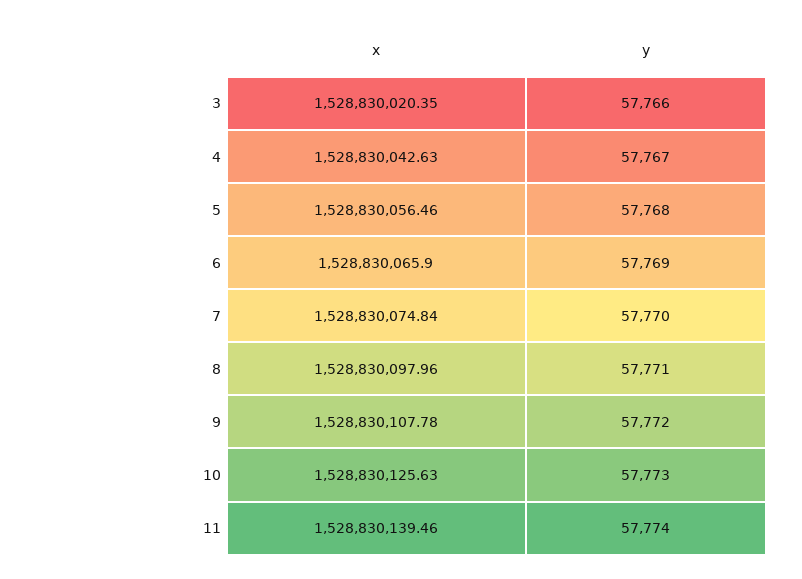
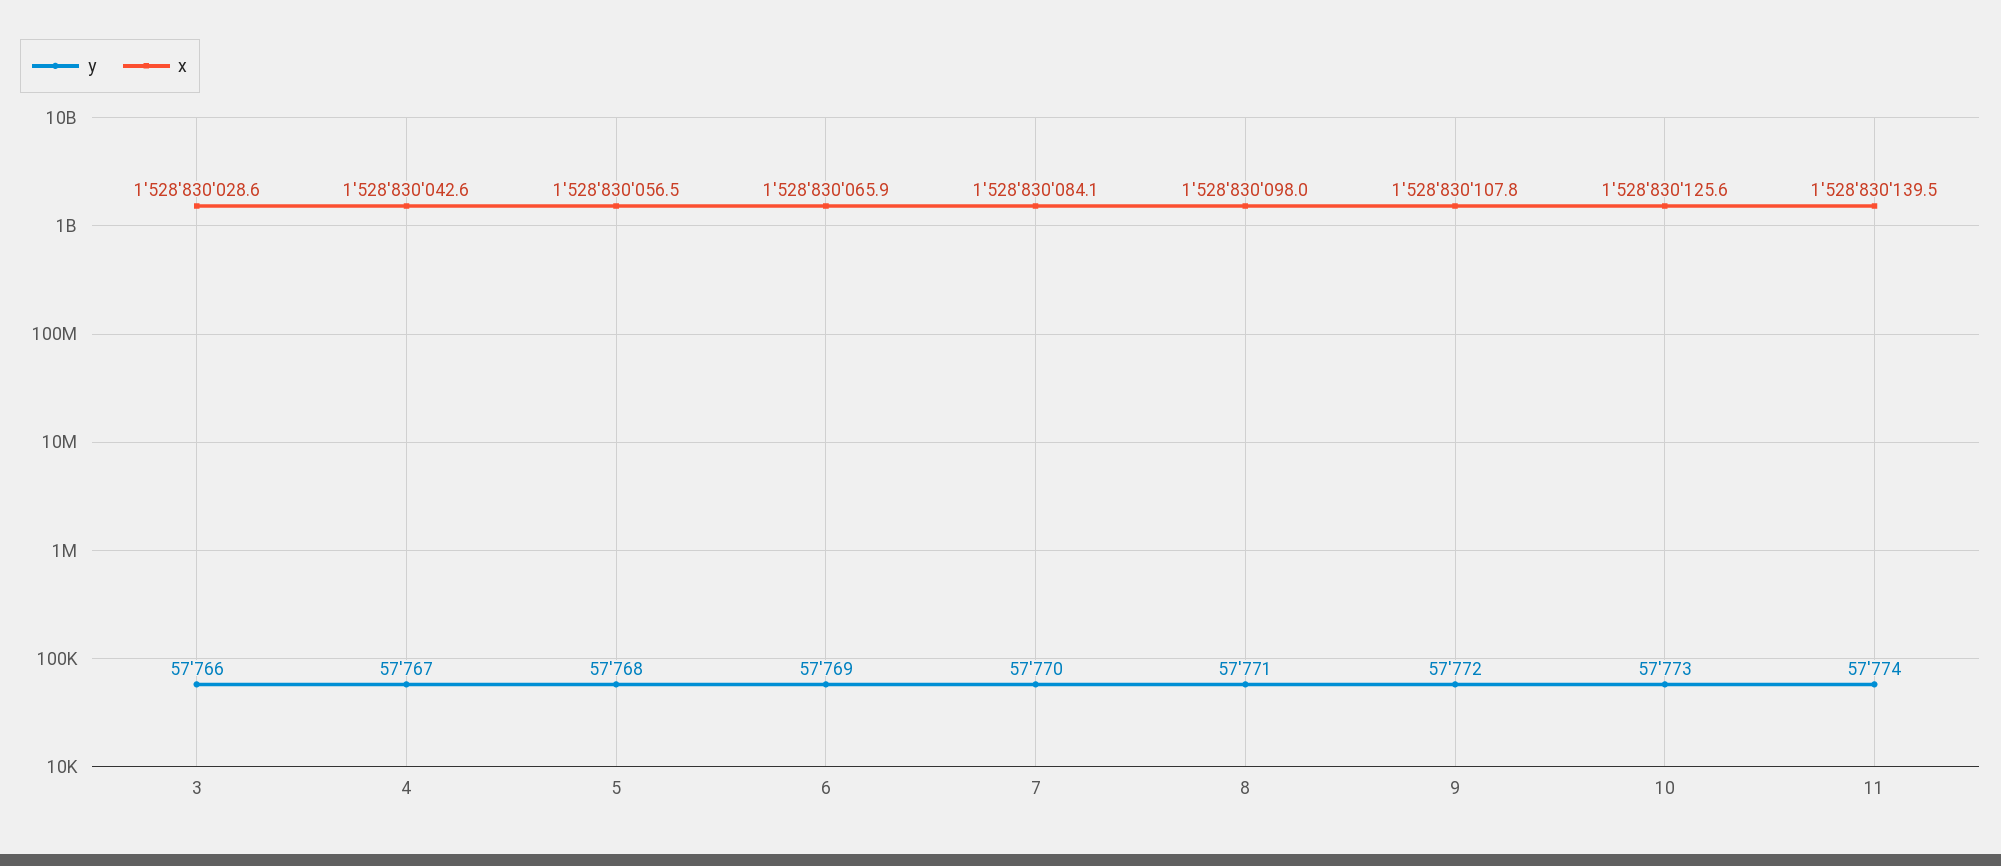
x, 3: 1528830020.35 -> 1528830028.6
x, 7: 1528830074.84 -> 1528830084.1

